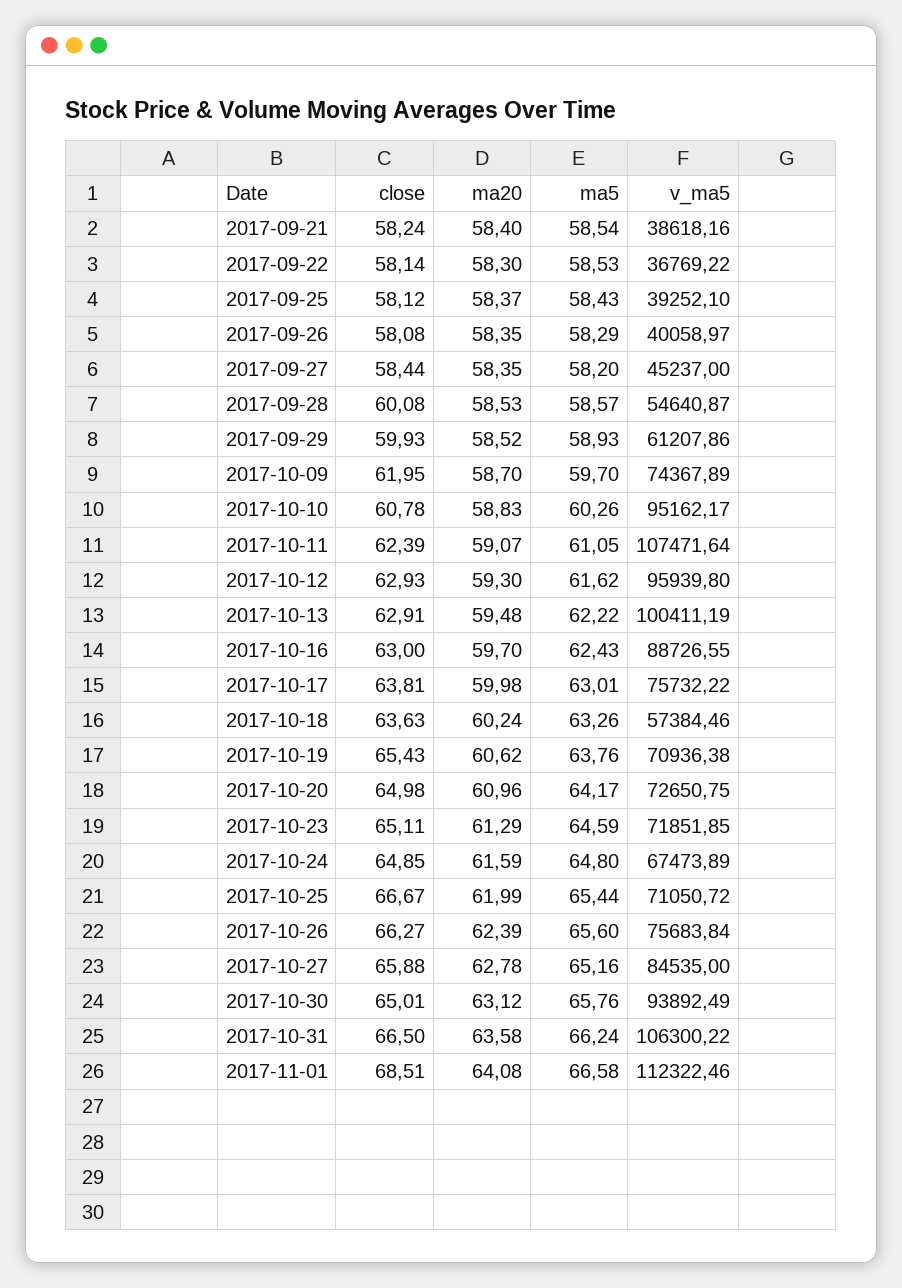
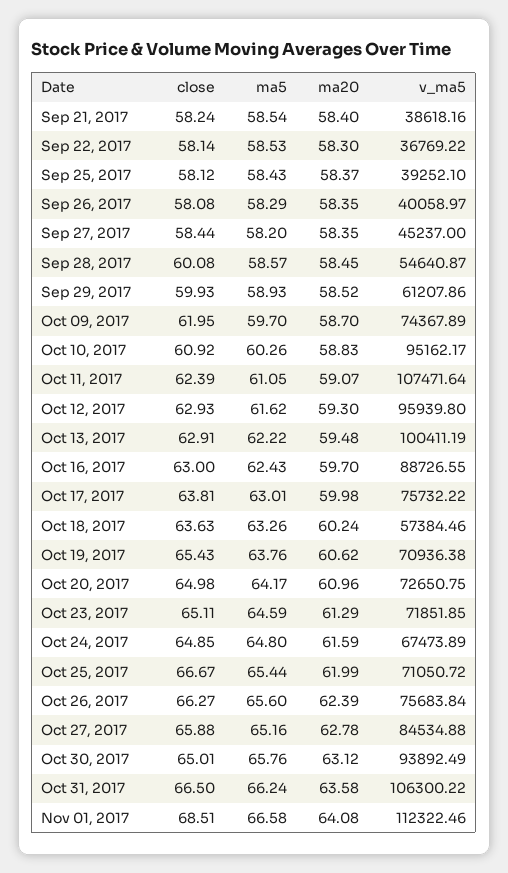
ma20, 2017-09-28: 58.53 -> 58.45
close, 2017-10-10: 60.78 -> 60.92
v_ma5, 2017-10-27: 84535 -> 84534.88

